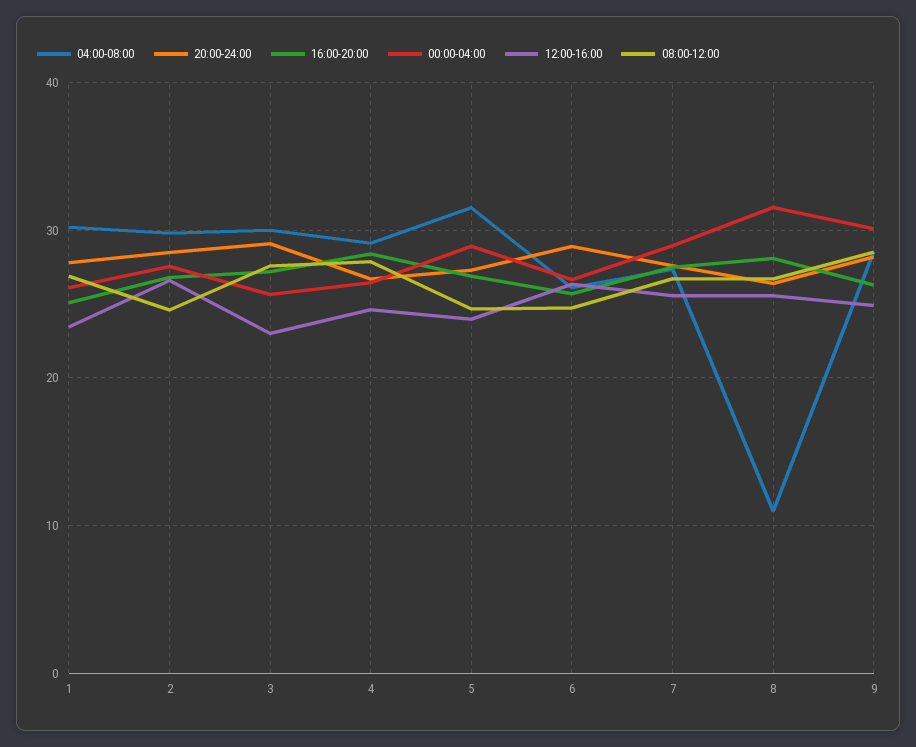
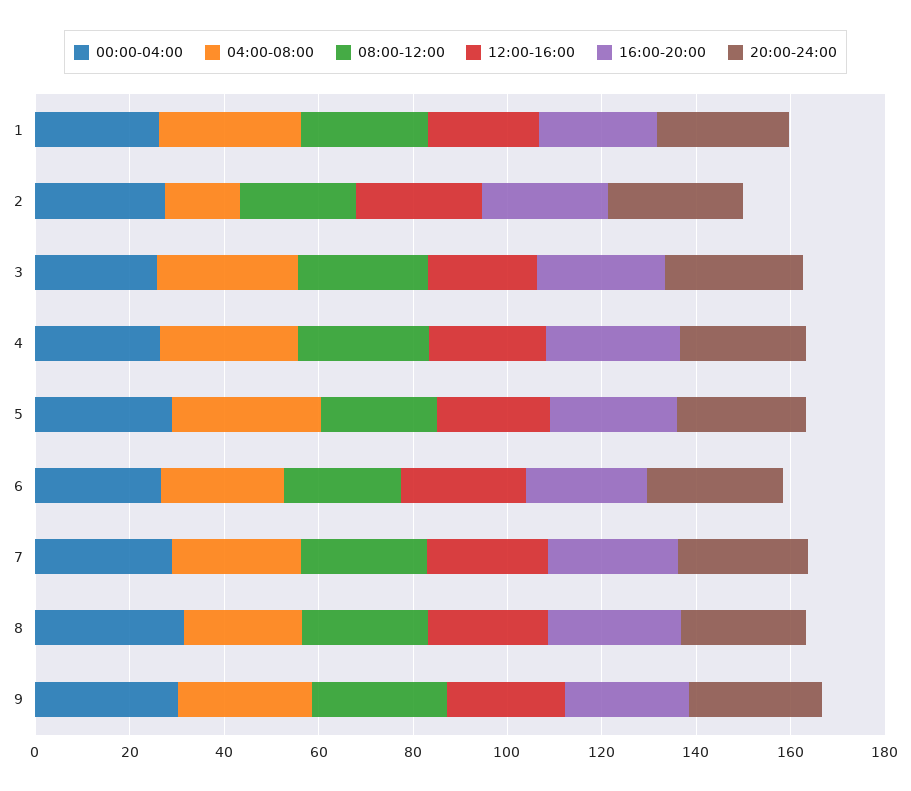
04:00-08:00, 2: 30 -> 15
04:00-08:00, 8: 11 -> 25

